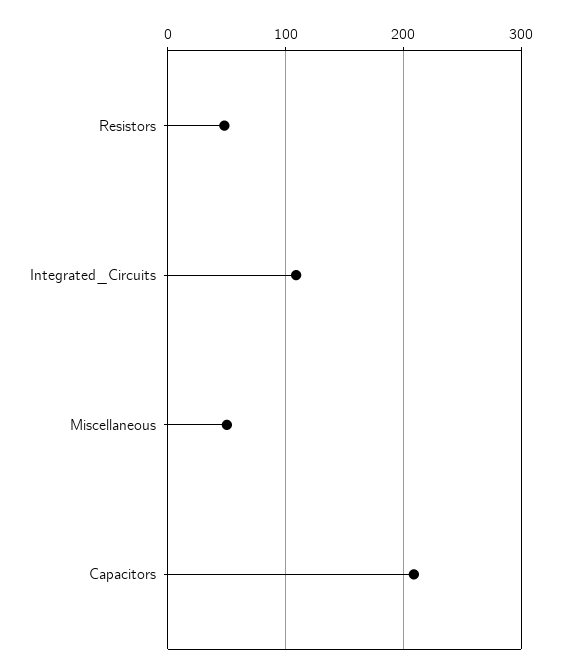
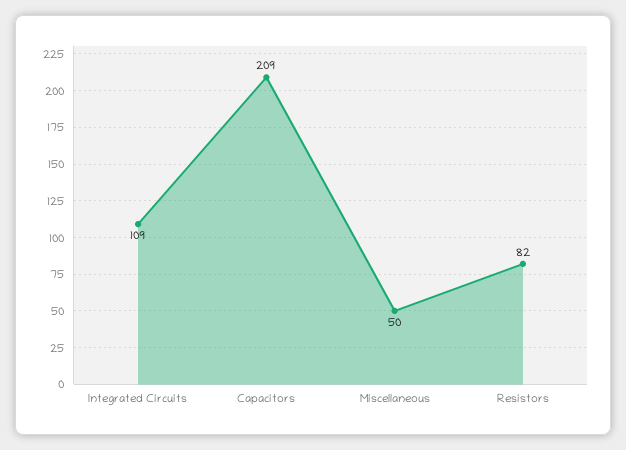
Resistors: 50 -> 82

